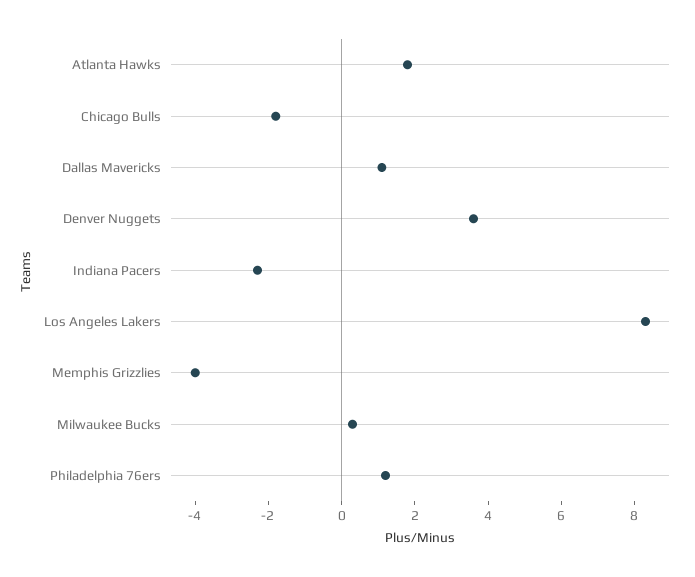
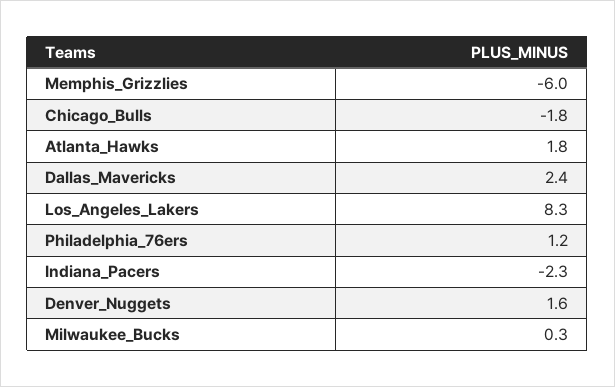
Dallas Mavericks: 1 -> 2.4
Denver Nuggets: 3.5 -> 1.6
Memphis Grizzlies: -4 -> -6

